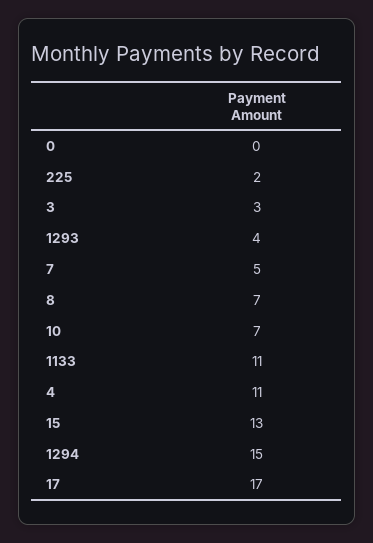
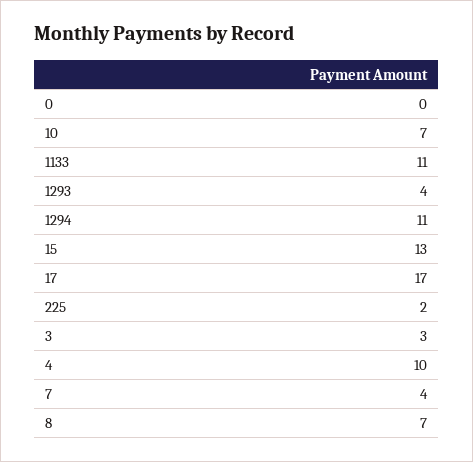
7: 5 -> 4
4: 11 -> 10
1294: 15 -> 11

